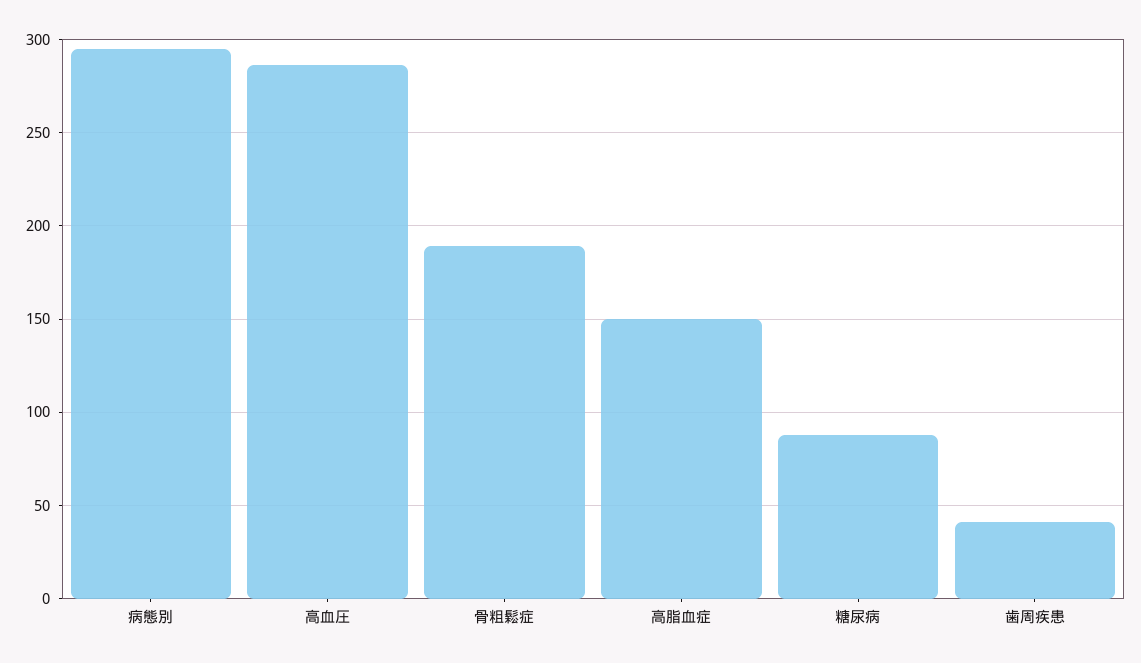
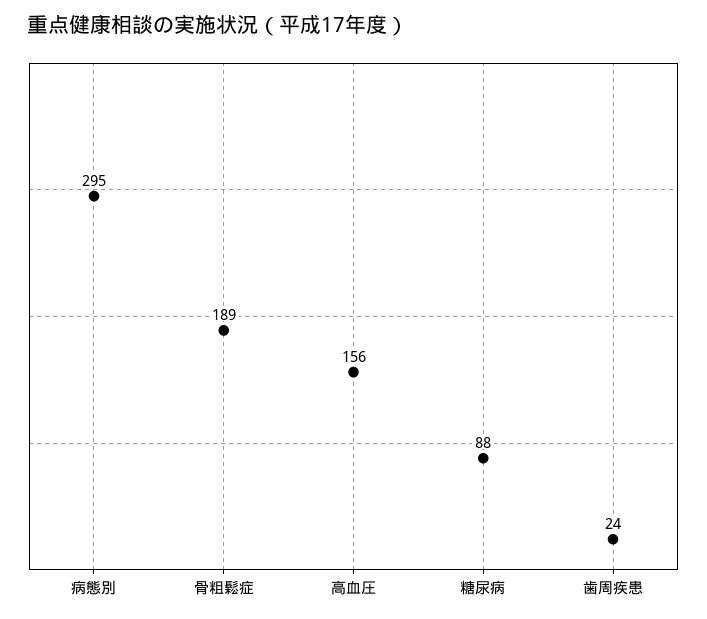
高血圧: 285 -> 156
高脂血症: 150 -> none
歯周疾患: 40 -> 24

